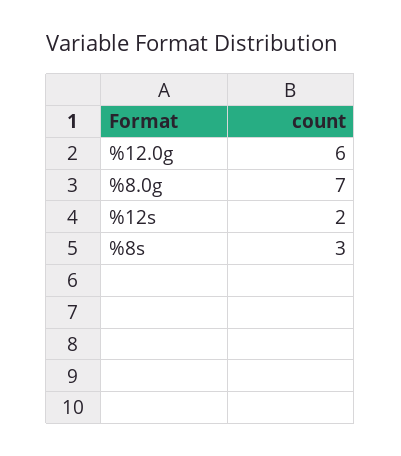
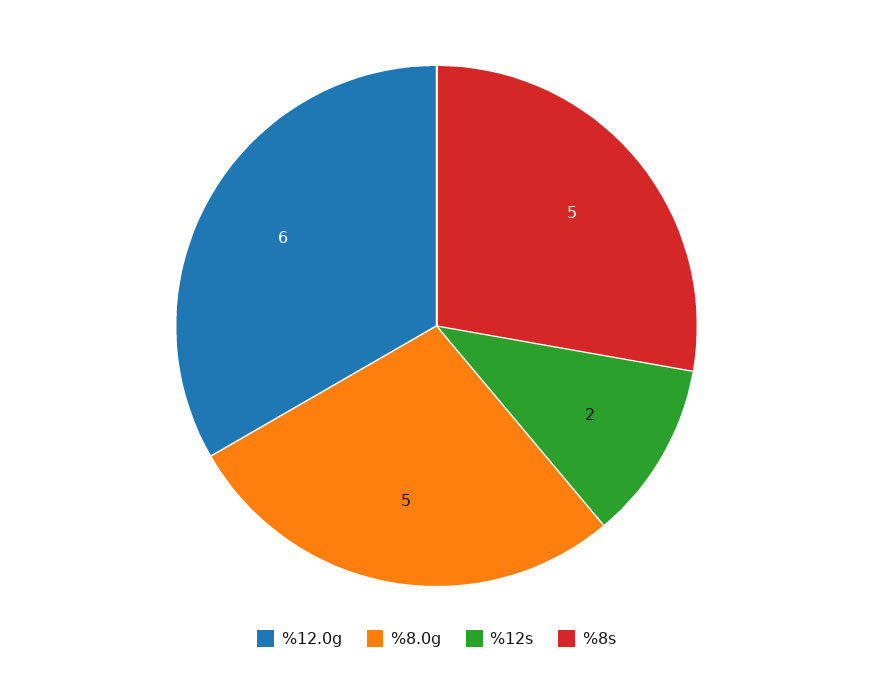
%8.0g: 7 -> 5
%8s: 3 -> 5

